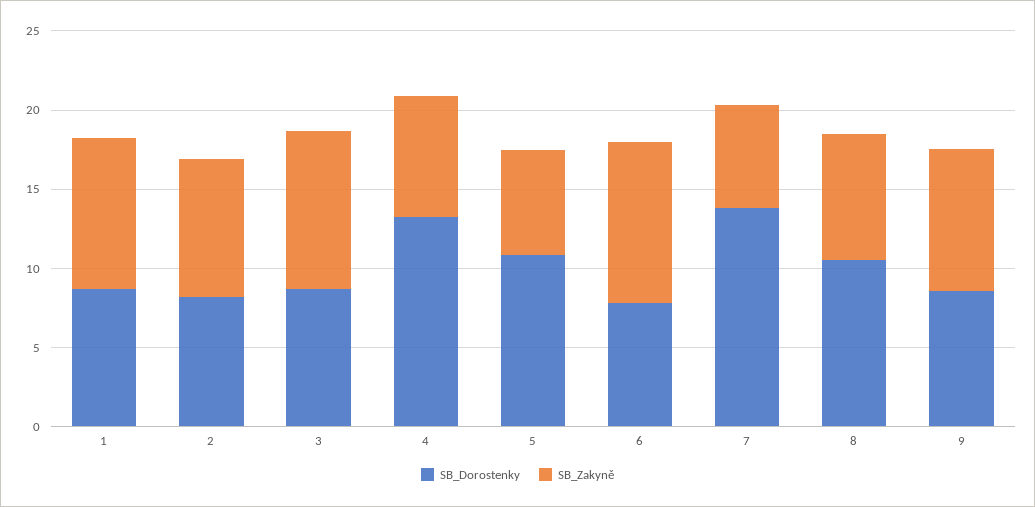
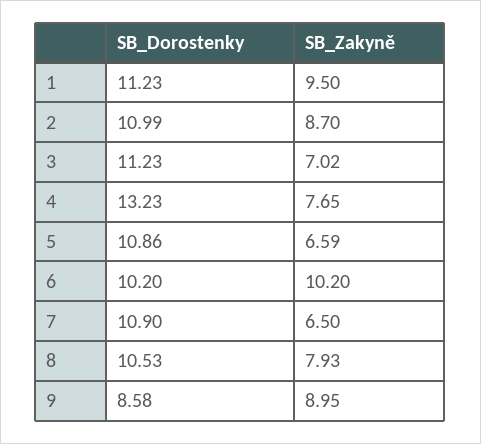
SB_Dorostenky, 1: 9 -> 11.23
SB_Dorostenky, 2: 8 -> 10.99
SB_Dorostenky, 3: 9 -> 11.23
SB_Zakyně, 3: 10 -> 7.02
SB_Dorostenky, 6: 8 -> 10.2
SB_Dorostenky, 7: 14 -> 10.9

